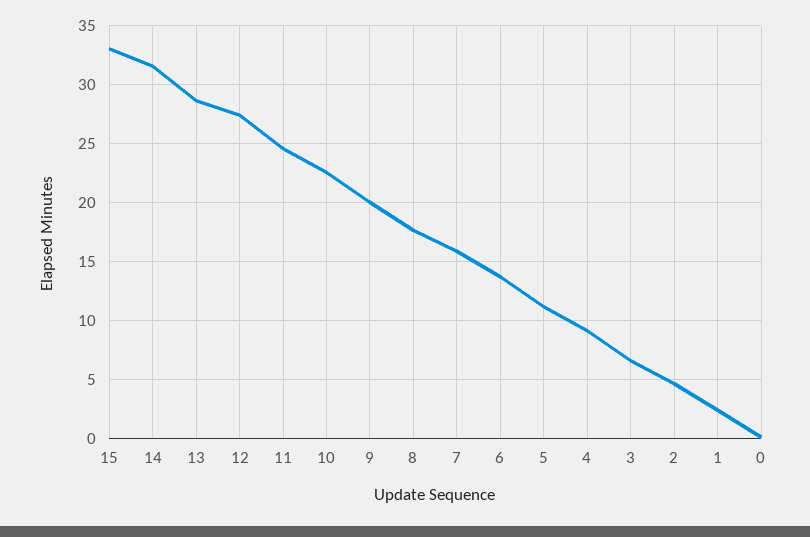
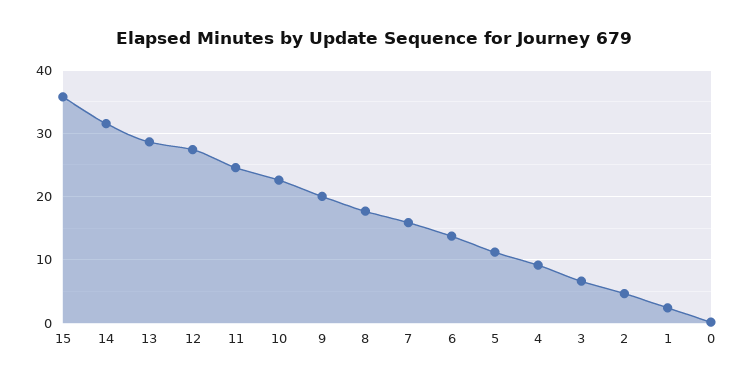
15: 33 -> 36

